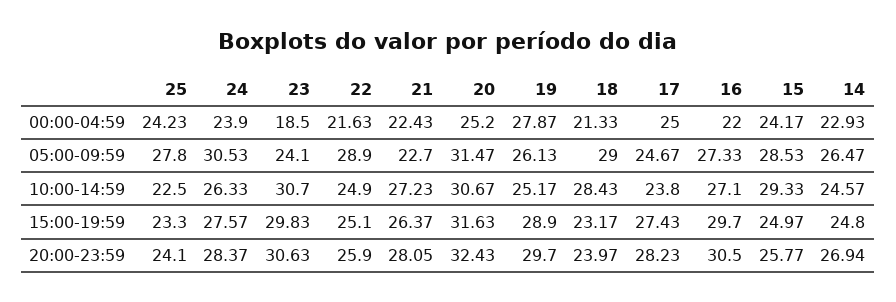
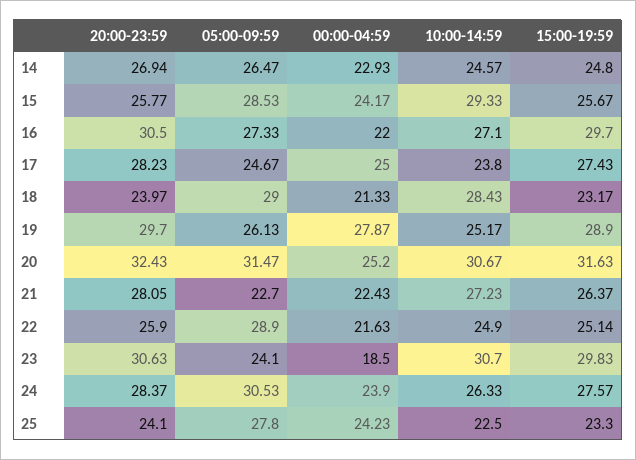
22, 15:00-19:59: 25.1 -> 25.14
15, 15:00-19:59: 24.97 -> 25.67

